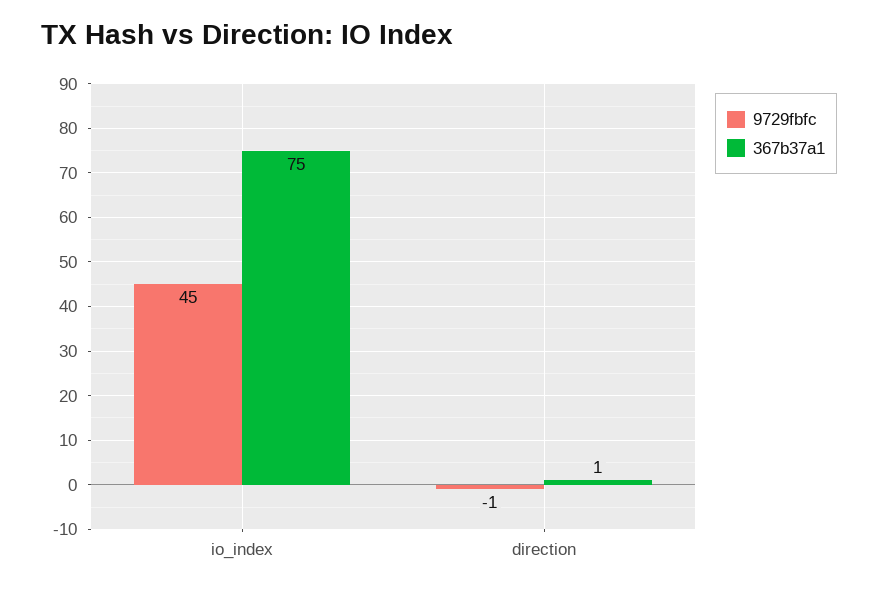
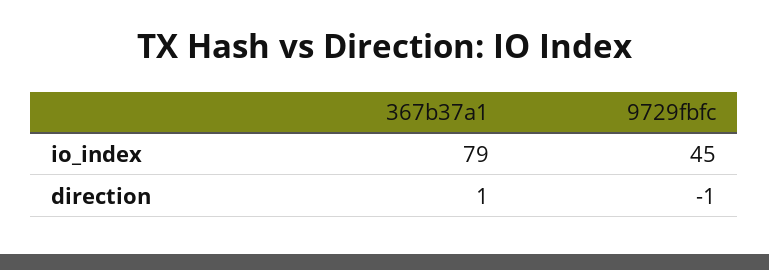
367b37a1, io_index: 75 -> 79

